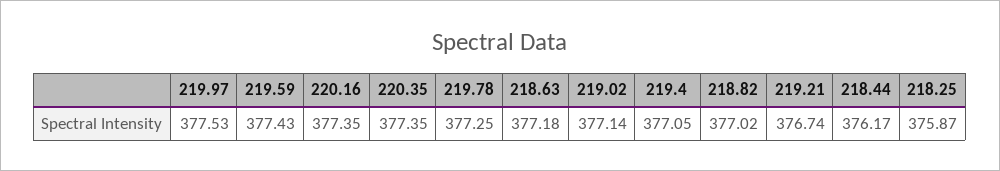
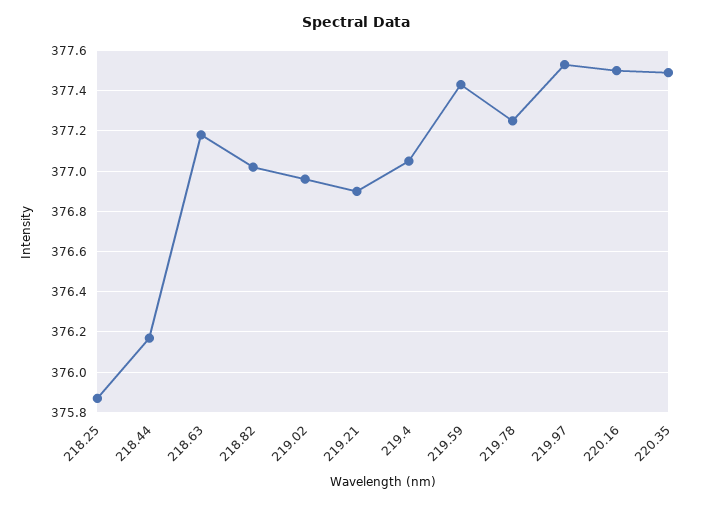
220.16: 377.35 -> 377.5
220.35: 377.35 -> 377.5
219.02: 377.14 -> 376.95
219.21: 376.74 -> 376.9

